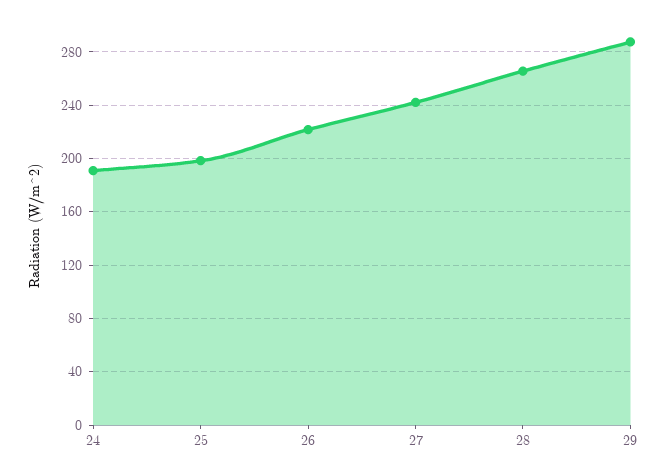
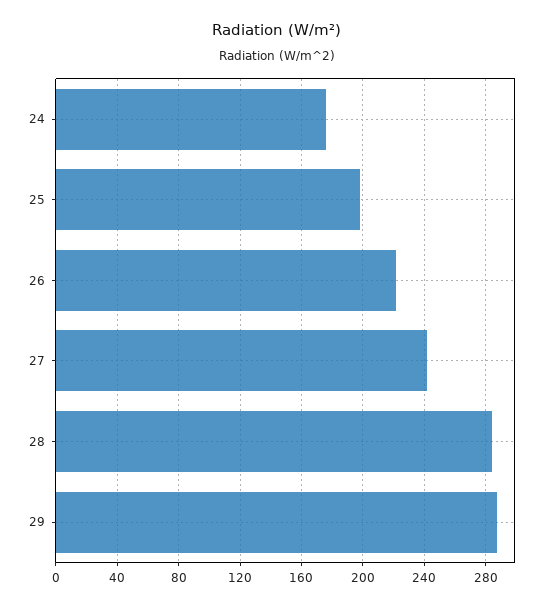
24: 190 -> 175
28: 265 -> 285

